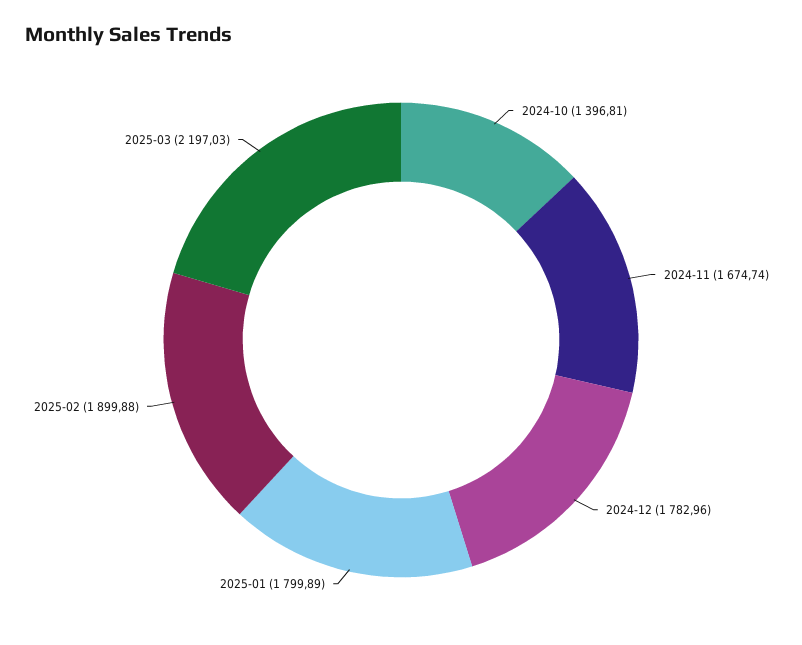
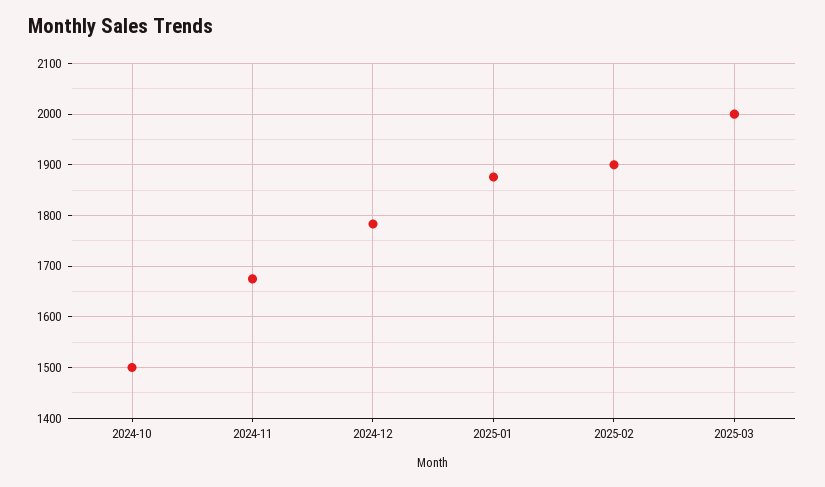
2024-10: 1396.81 -> 1500
2025-01: 1799.89 -> 1880
2025-03: 2197.03 -> 2000

